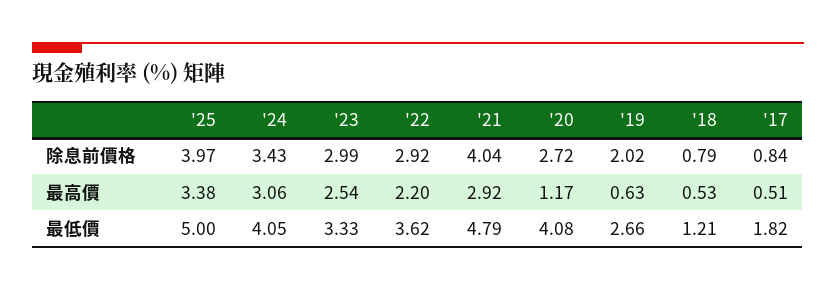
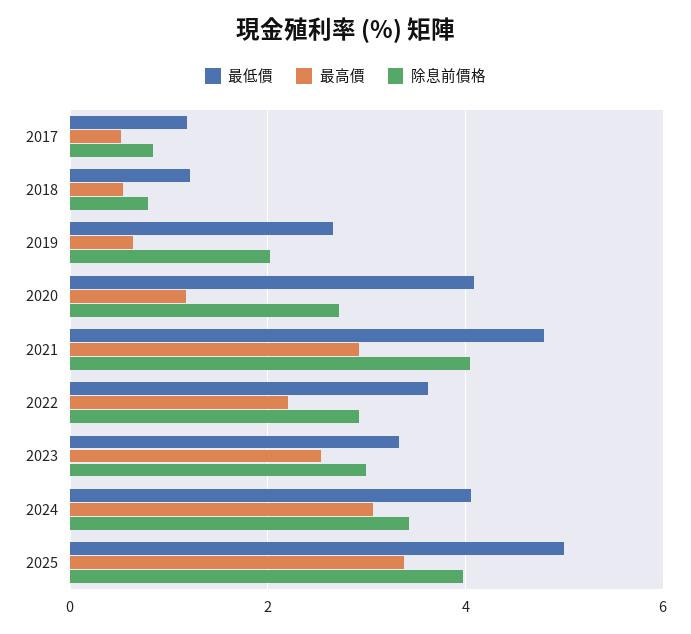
最低價, '17: 1.82 -> 1.2

